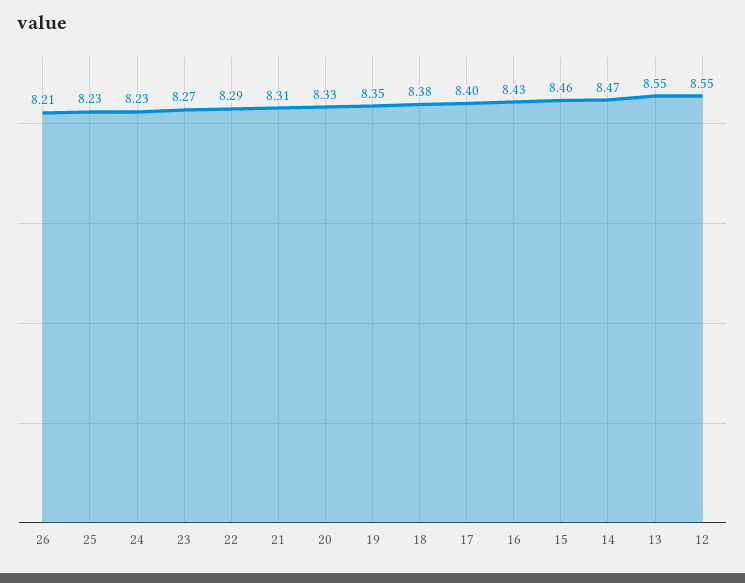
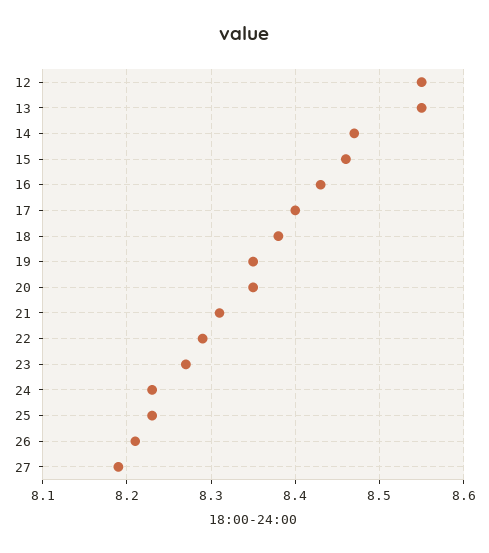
20: 8.33 -> 8.35
27: none -> 8.19

